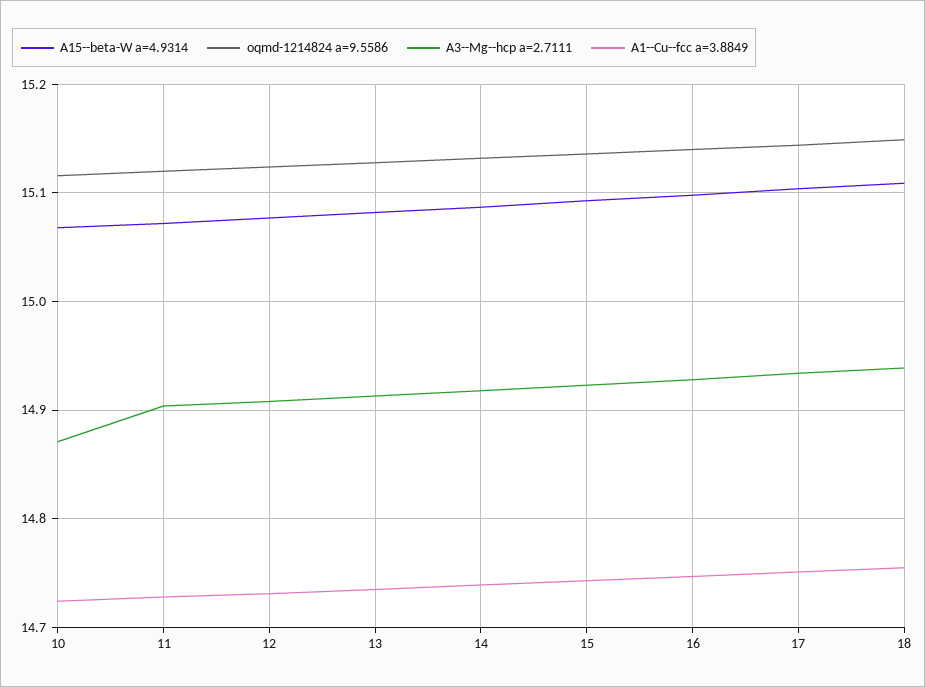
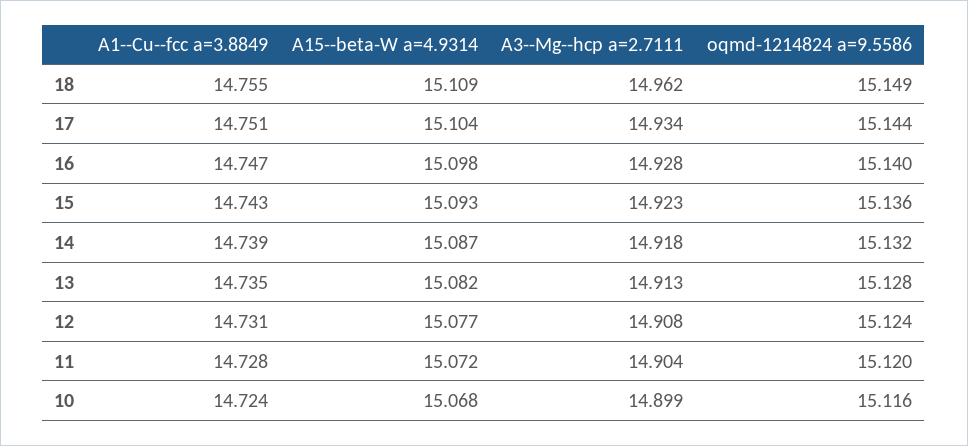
A3--Mg--hcp a=2.7111, 10: 14.87 -> 14.899
A3--Mg--hcp a=2.7111, 18: 14.94 -> 14.962

